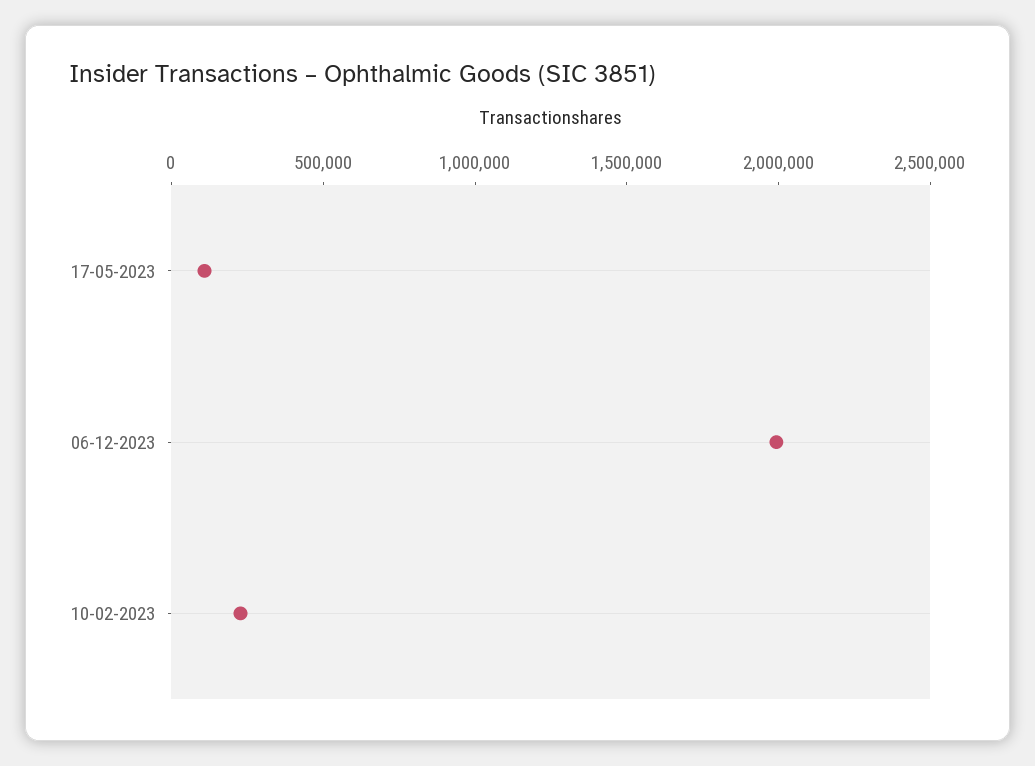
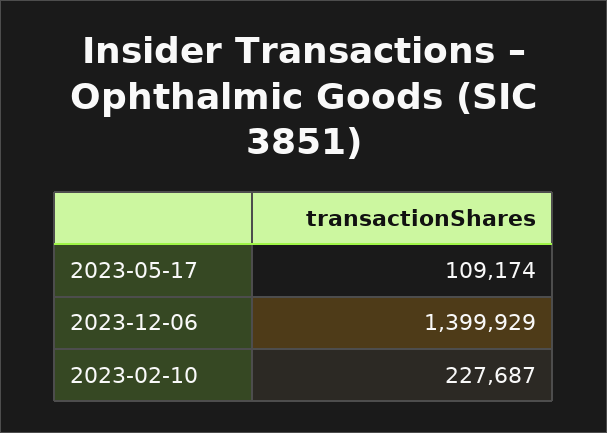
06-12-2023: 2000000 -> 1399929

